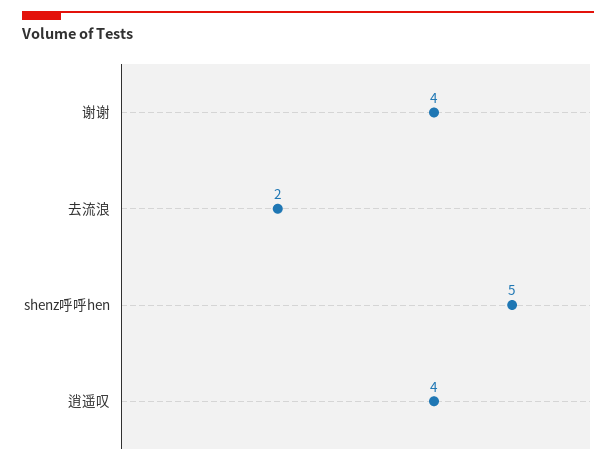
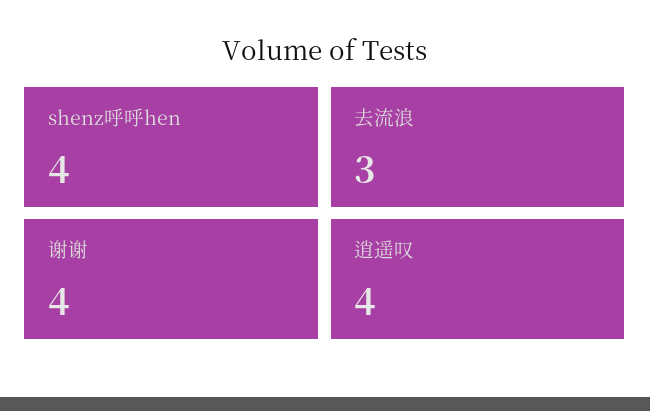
去流浪: 2 -> 3
shenz呼呼hen: 5 -> 4

